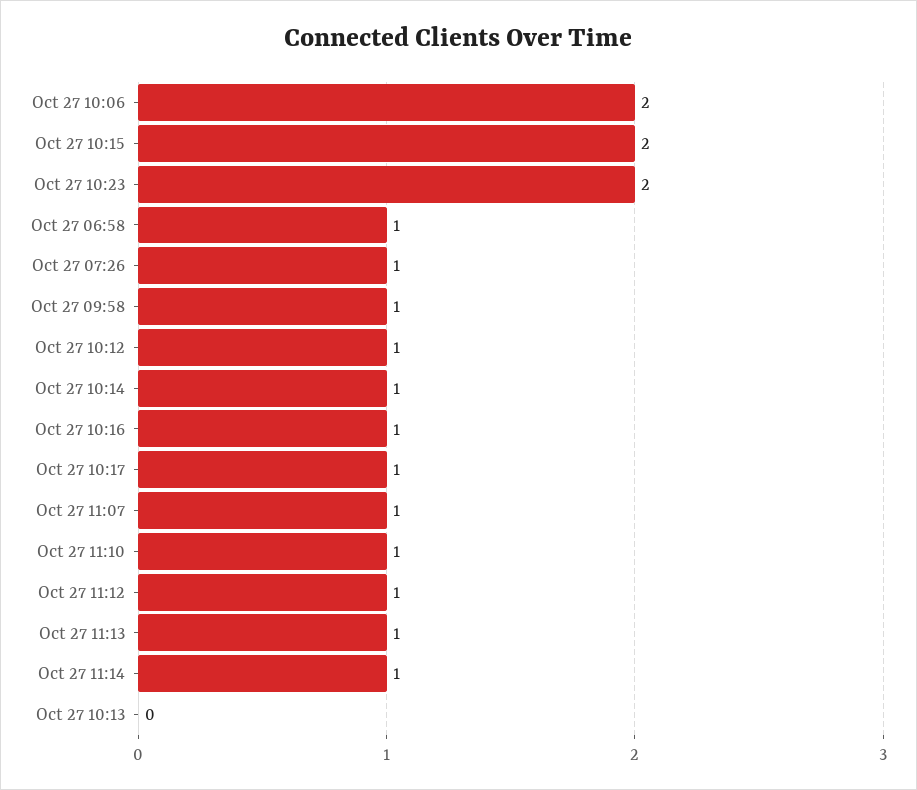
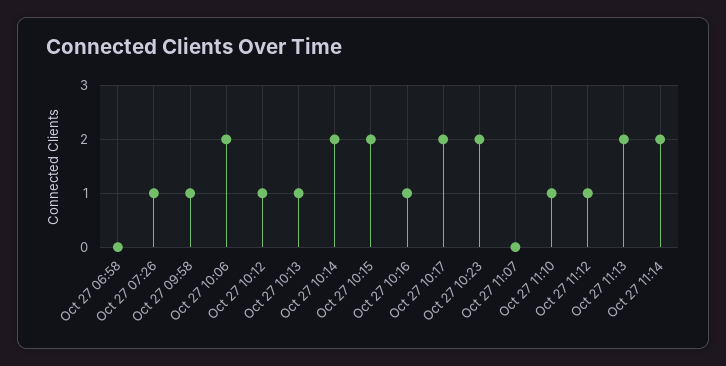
Oct 27 06:58: 1 -> 0
Oct 27 10:14: 1 -> 2
Oct 27 10:17: 1 -> 2
Oct 27 11:07: 1 -> 0
Oct 27 11:13: 1 -> 2
Oct 27 11:14: 1 -> 2
Oct 27 10:13: 0 -> 1

